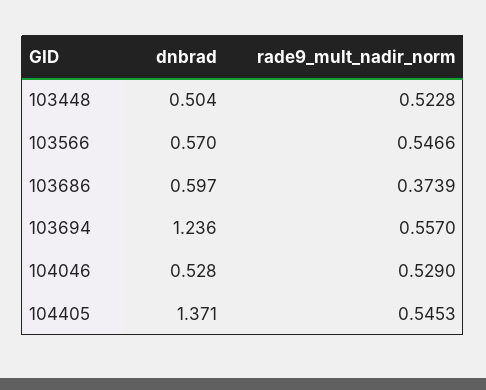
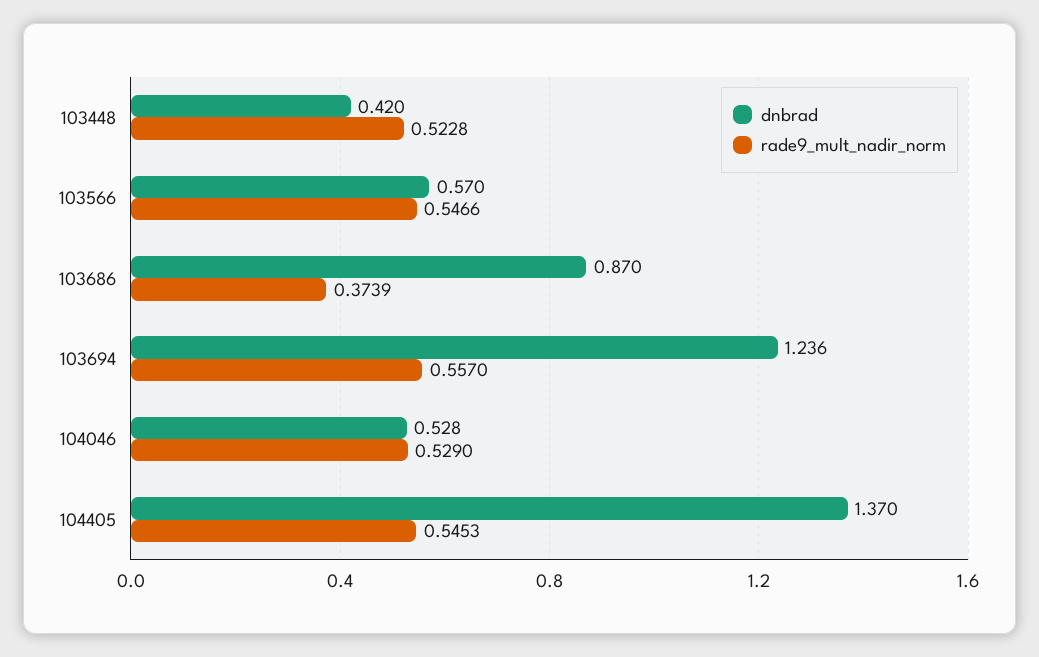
dnbrad, 103448: 0.504 -> 0.42
dnbrad, 103686: 0.597 -> 0.87
dnbrad, 104405: 1.371 -> 1.37

